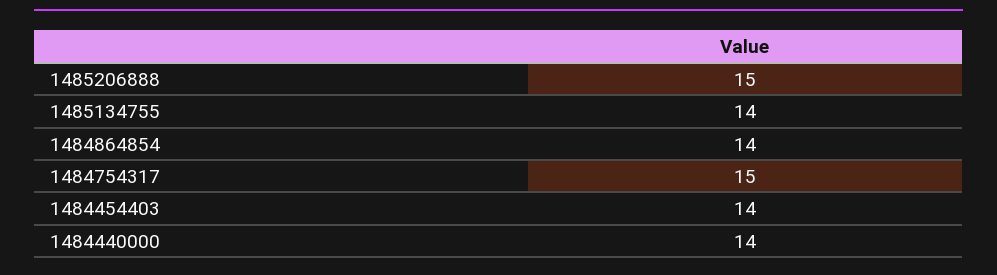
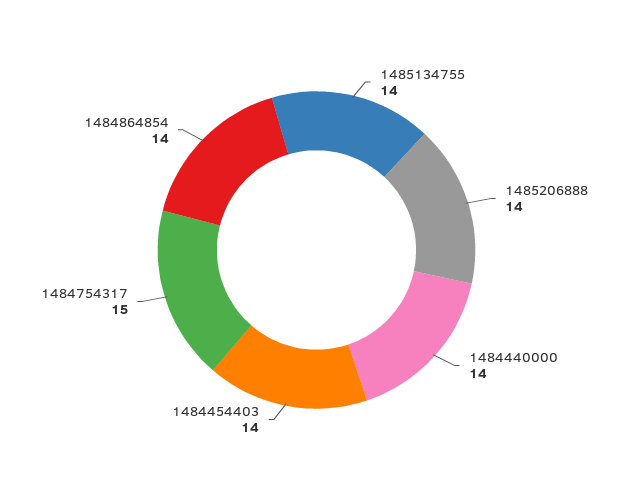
1485206888: 15 -> 14

